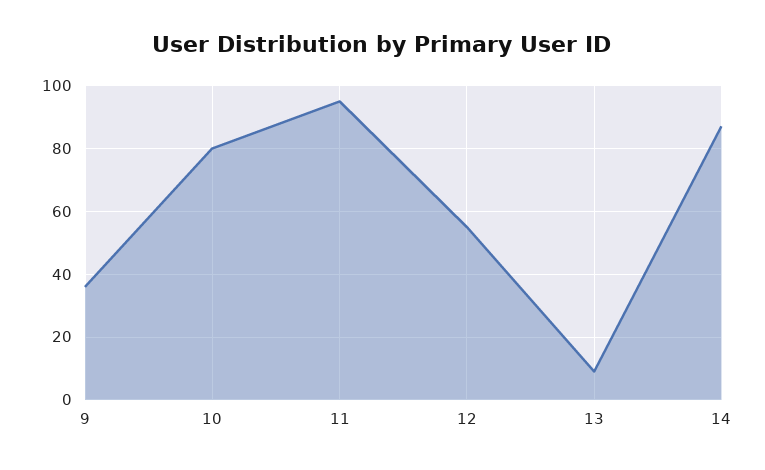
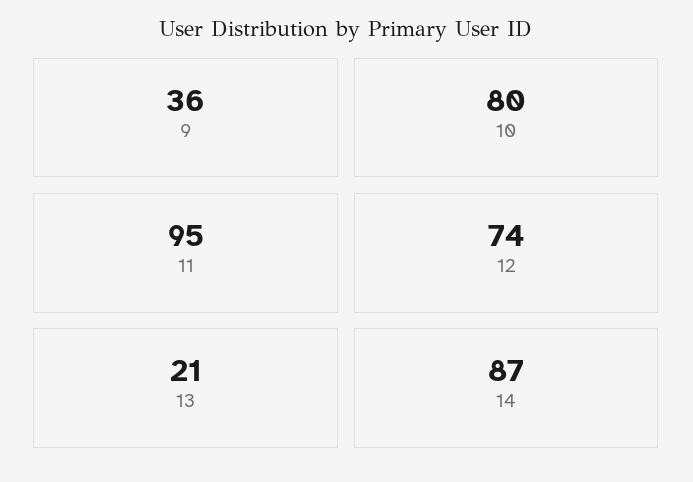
12: 55 -> 74
13: 10 -> 21

